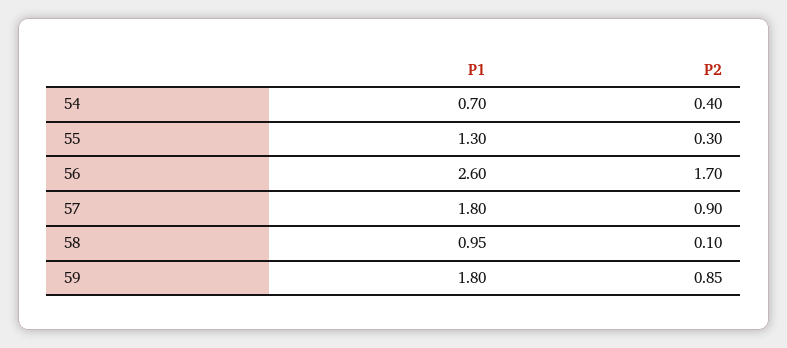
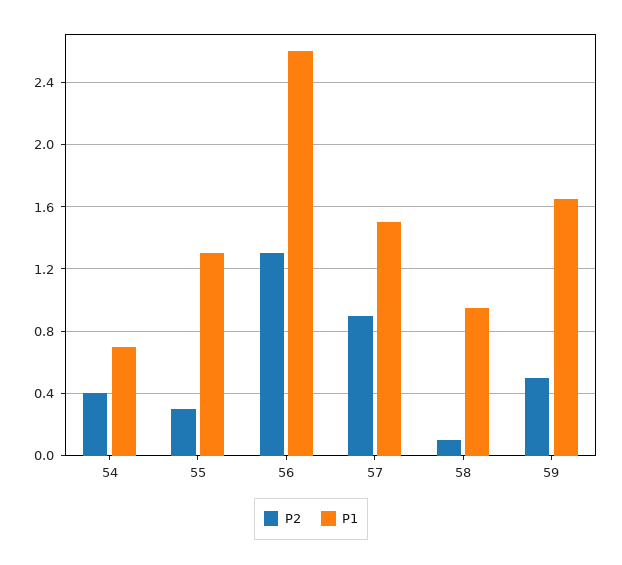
P2, 56: 1.7 -> 1.3
P1, 57: 1.8 -> 1.5
P1, 59: 1.8 -> 1.65
P2, 59: 0.85 -> 0.5

